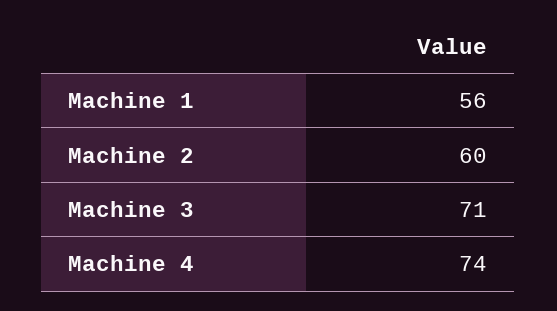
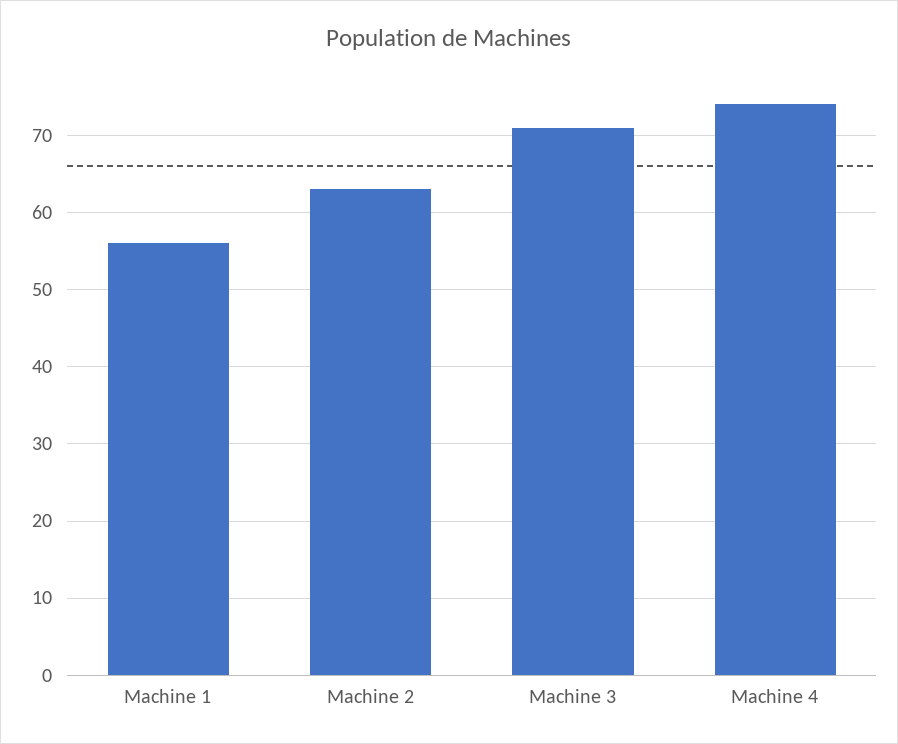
Machine 2: 60 -> 63

